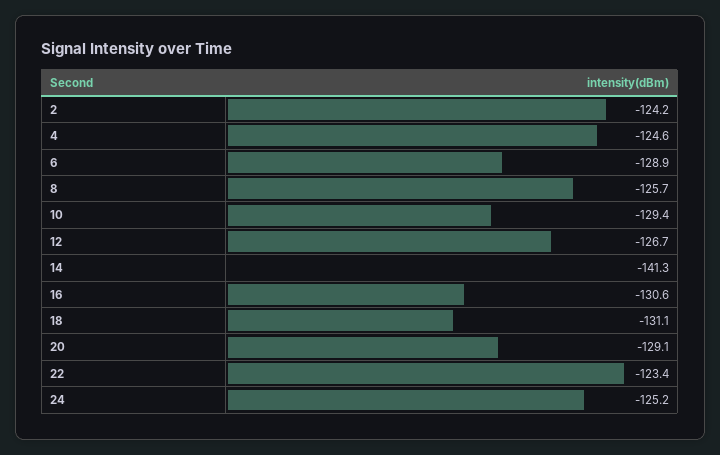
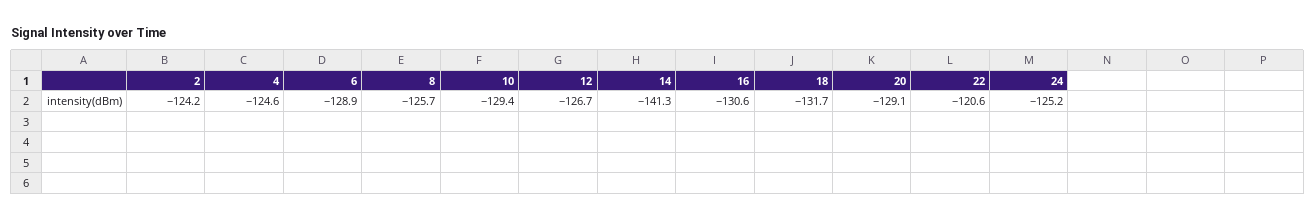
18: -131.1 -> -131.7
22: -123.4 -> -120.6

